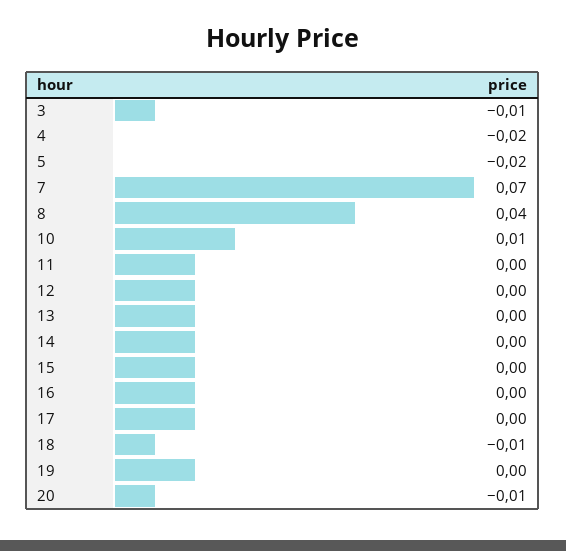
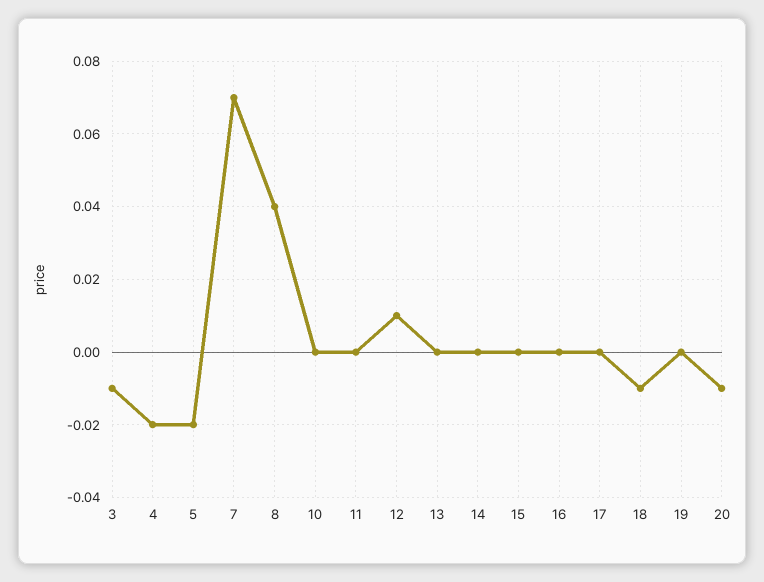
10: 0.01 -> 0
12: 0 -> 0.01

